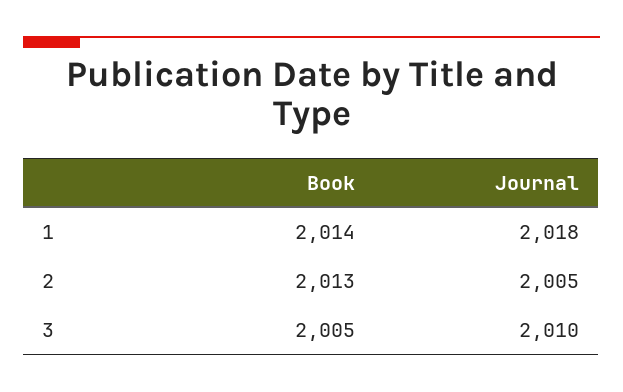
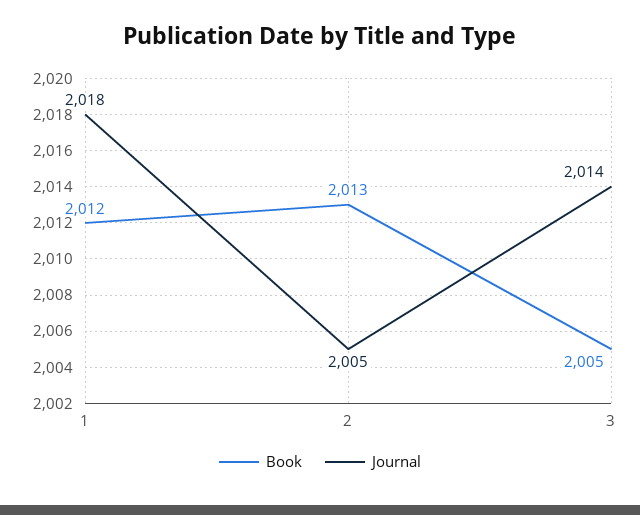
Book, 1: 2014 -> 2012
Journal, 3: 2010 -> 2014

